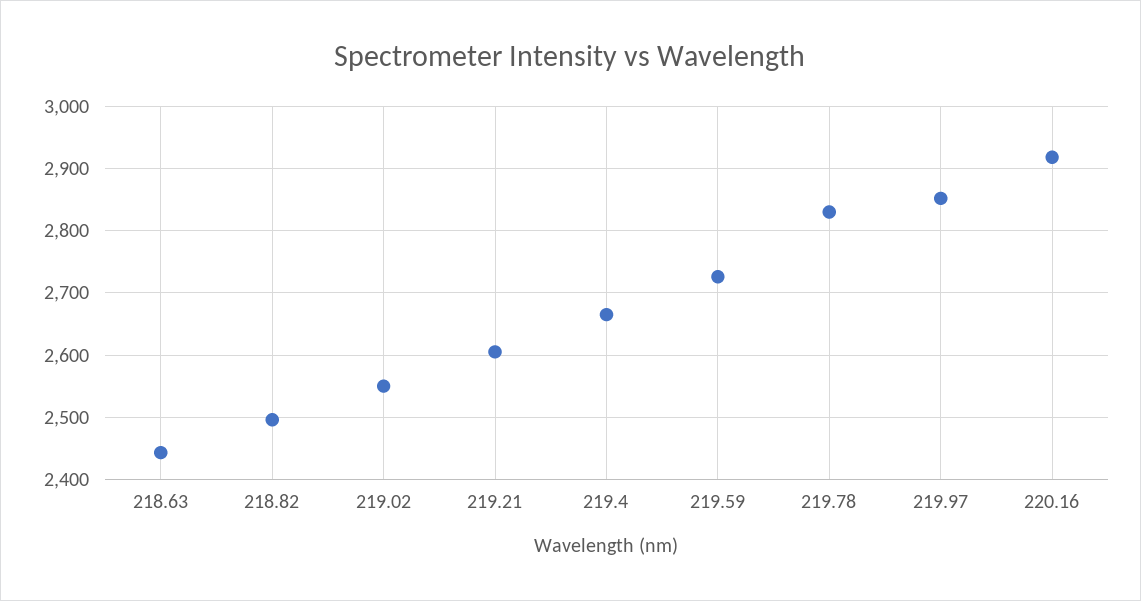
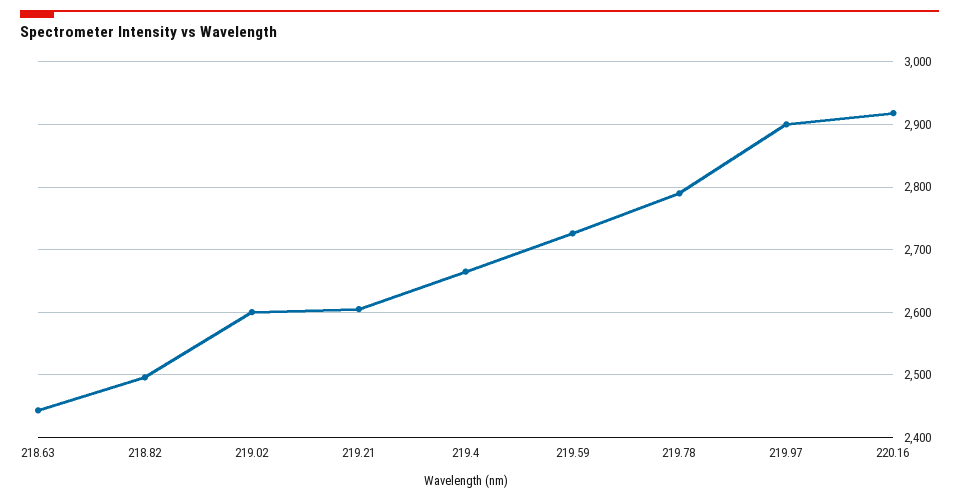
219.02: 2550 -> 2600
219.78: 2830 -> 2790
219.97: 2850 -> 2900

